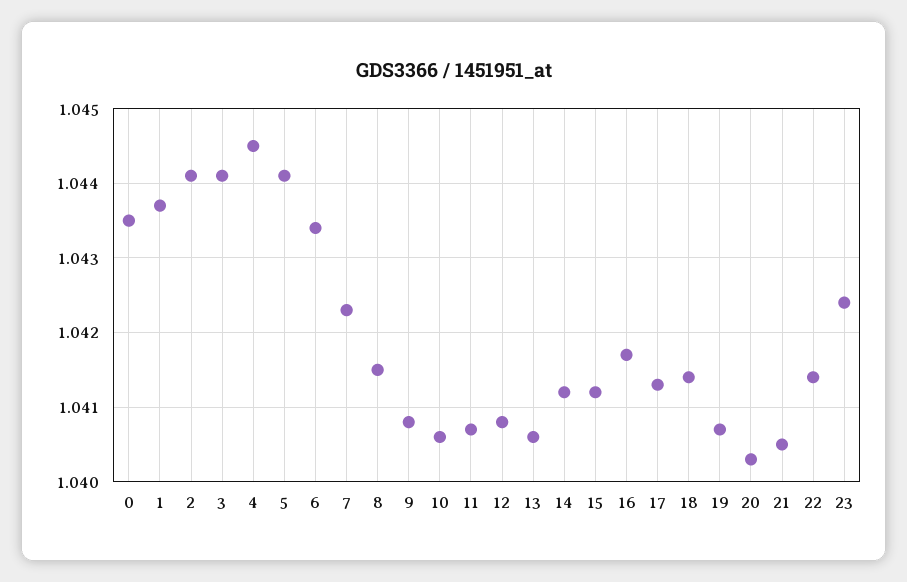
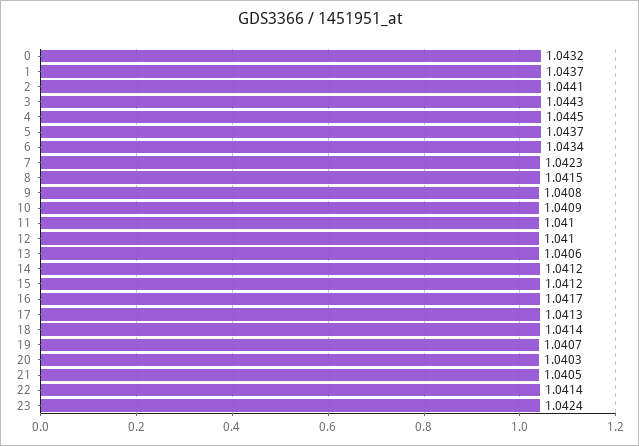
0: 1.0435 -> 1.0432
3: 1.0441 -> 1.0443
5: 1.0441 -> 1.0437
10: 1.0406 -> 1.0409
11: 1.0407 -> 1.041
12: 1.0408 -> 1.041

